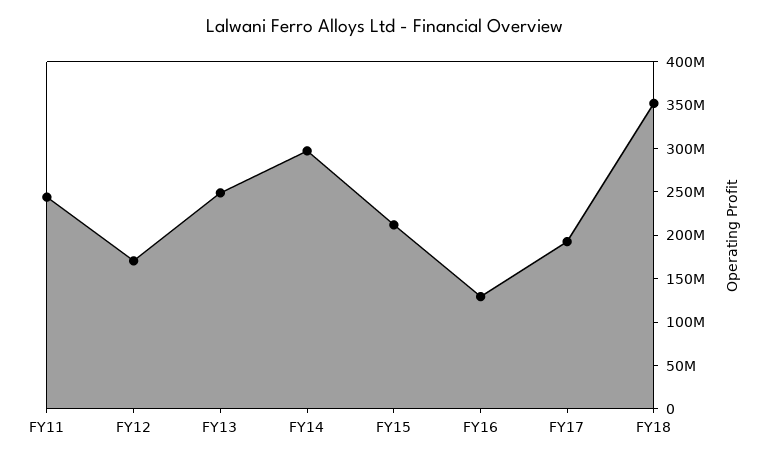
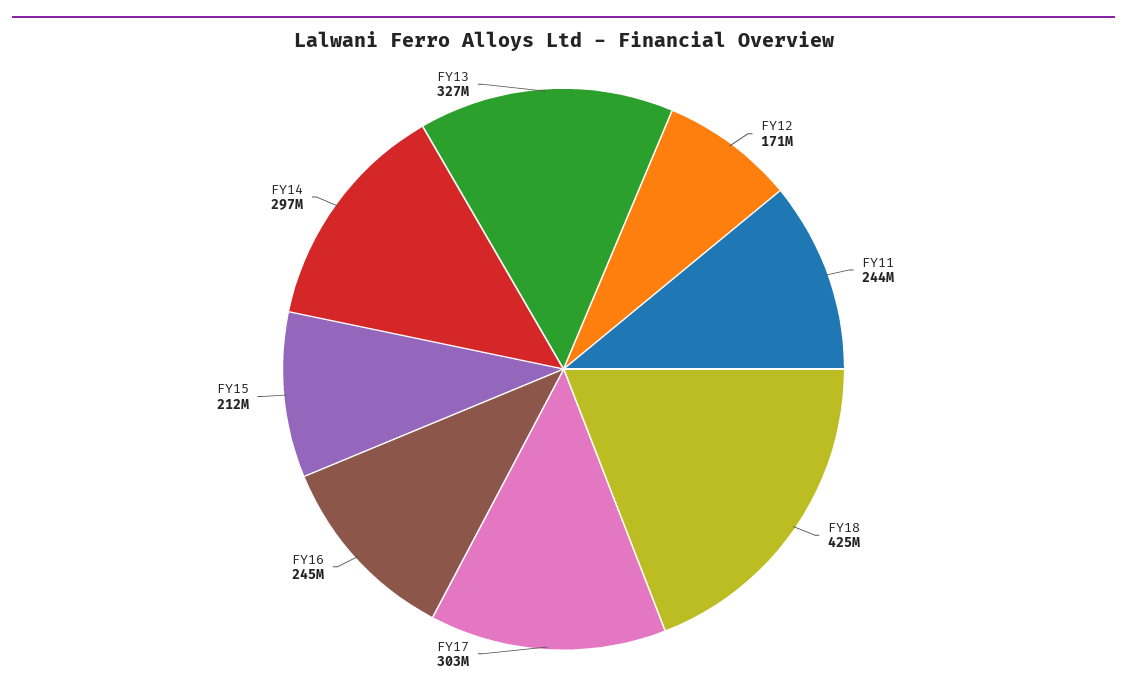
FY13: 250000000 -> 327000000
FY16: 130000000 -> 245000000
FY17: 190000000 -> 303000000
FY18: 350000000 -> 425000000

